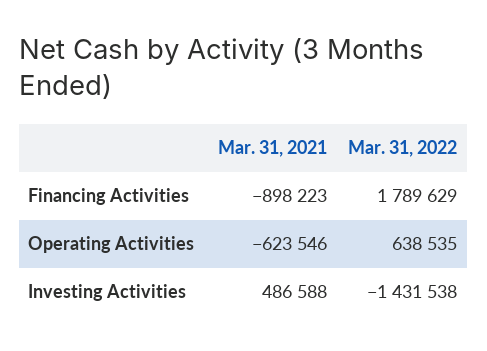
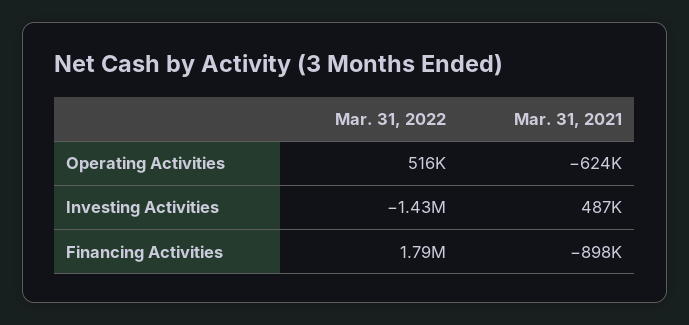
Mar. 31, 2022, Operating Activities: 638535 -> 516000

